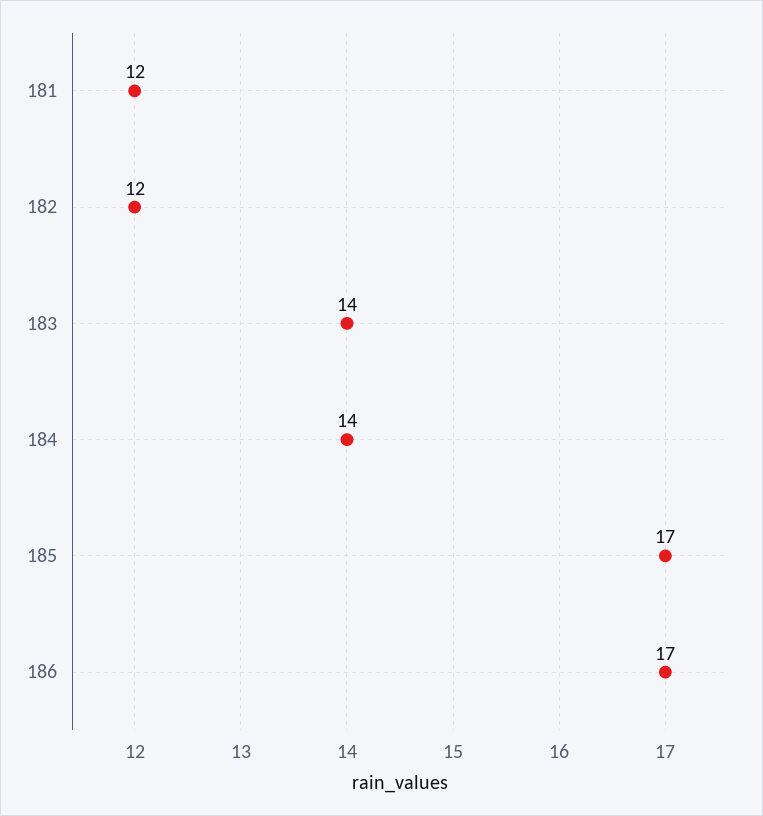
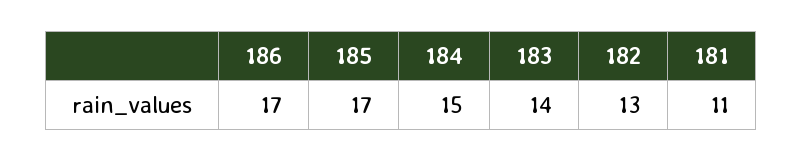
181: 12 -> 11
182: 12 -> 13
184: 14 -> 15

